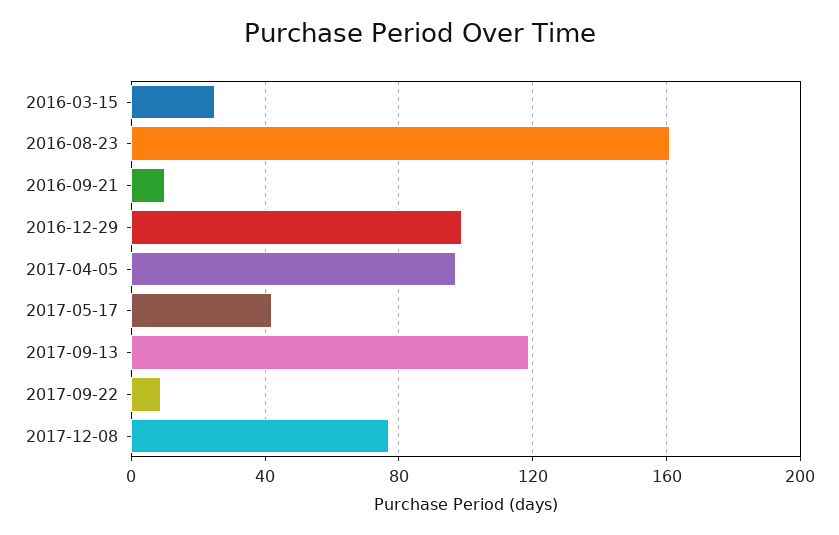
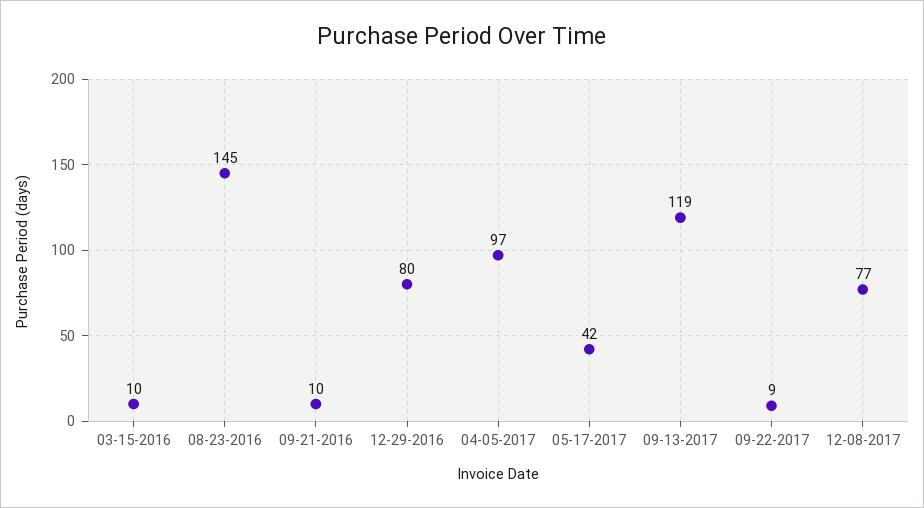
2016-03-15: 25 -> 10
2016-08-23: 160 -> 145
2016-12-29: 100 -> 80

